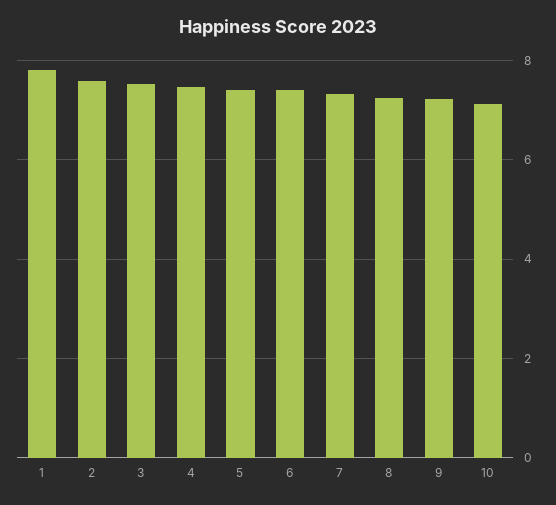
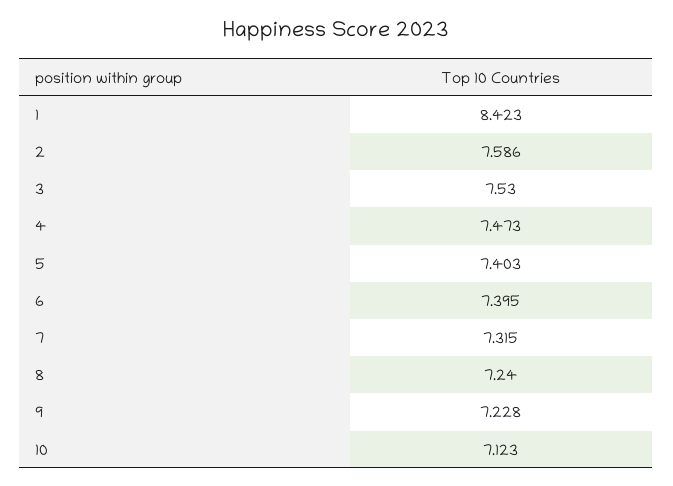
1: 7.8 -> 8.423

